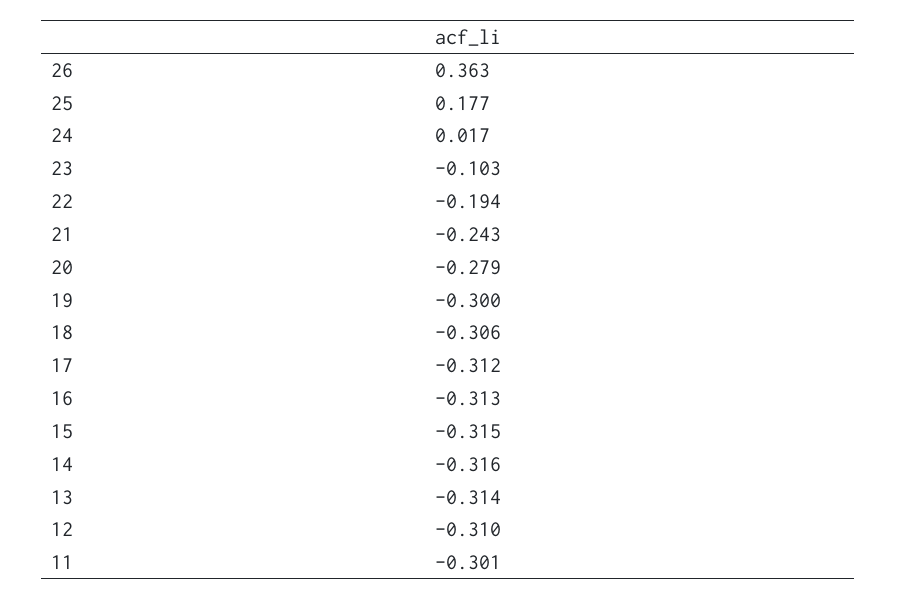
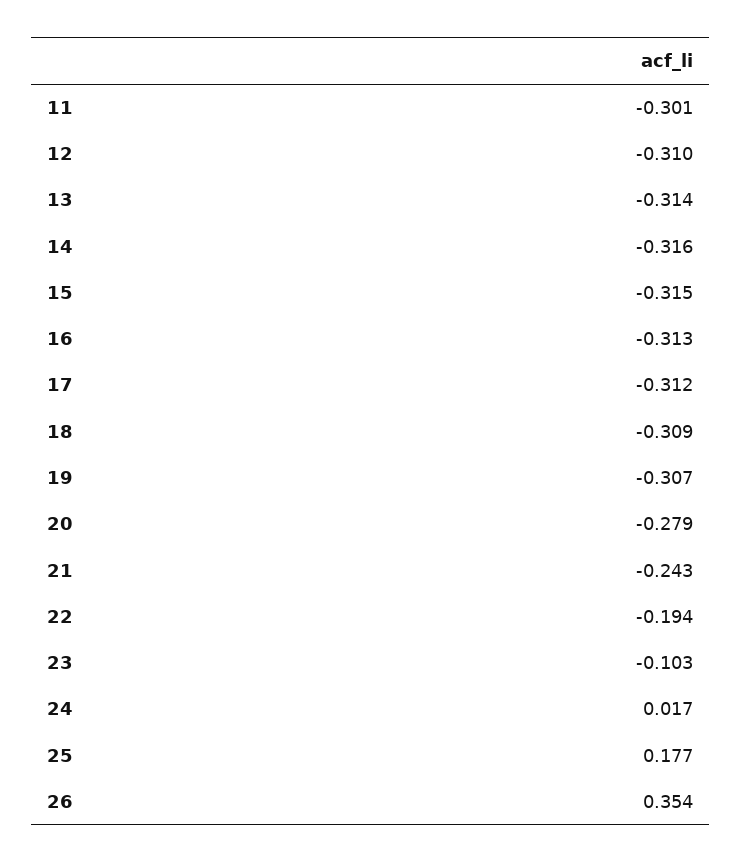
26: 0.363 -> 0.354
19: -0.3 -> -0.307
18: -0.306 -> -0.309

